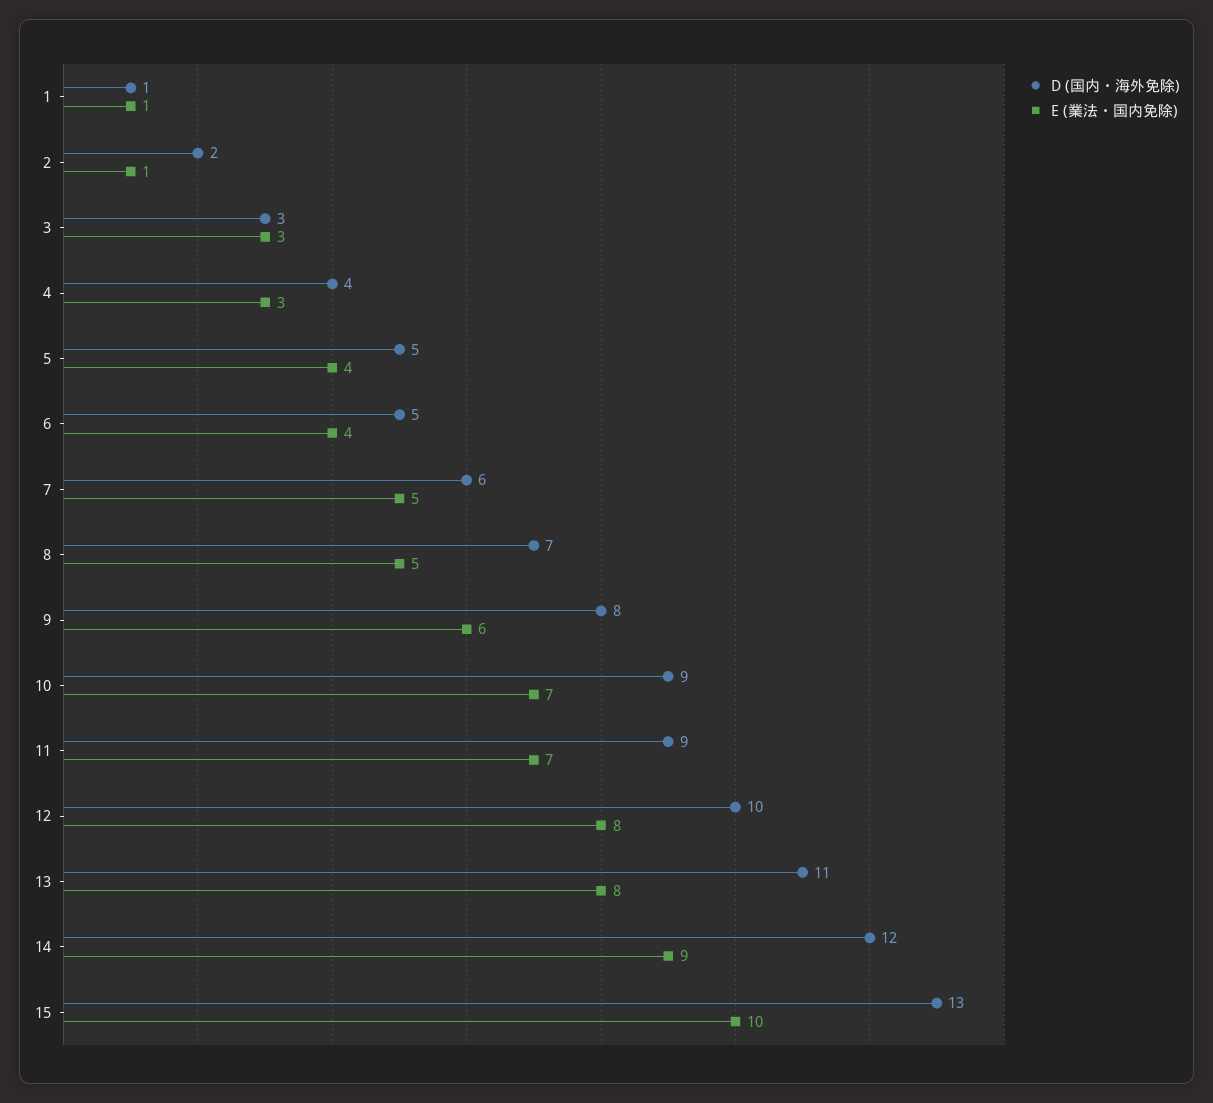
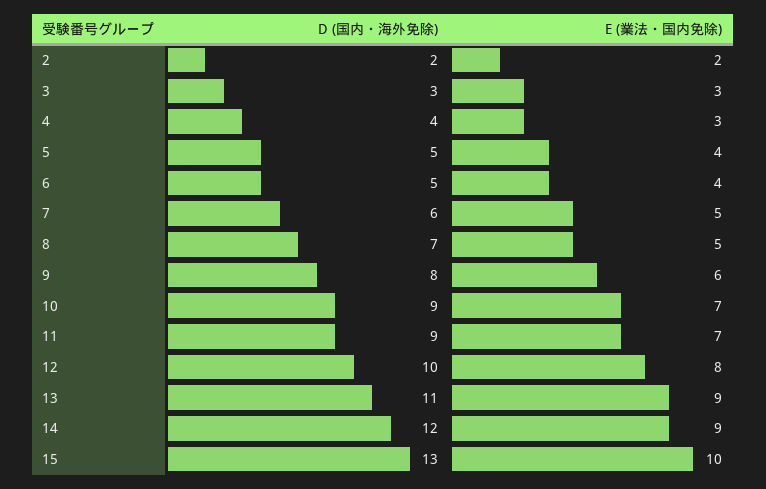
D (国内・海外免除), 1: 1 -> none
E (業法・国内免除), 1: 1 -> none
E (業法・国内免除), 2: 1 -> 2
E (業法・国内免除), 13: 8 -> 9

